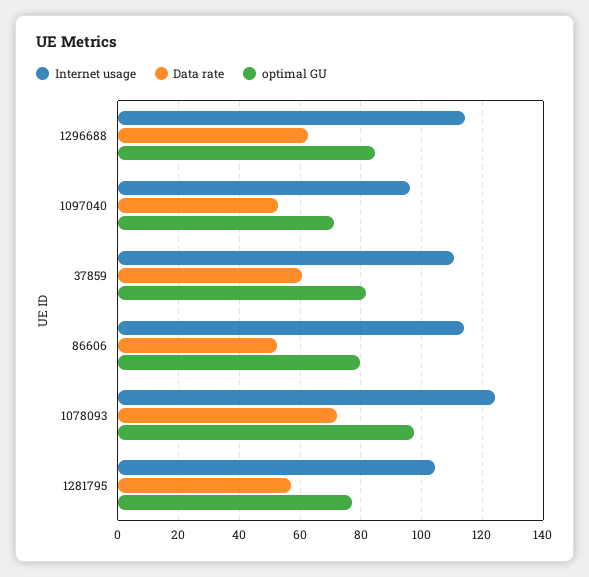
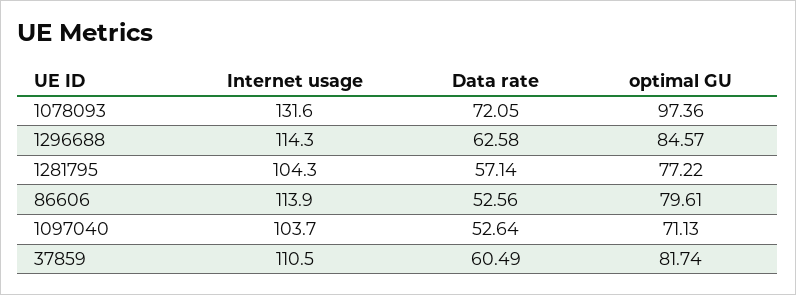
Internet usage, 1097040: 96 -> 103.7
Internet usage, 1078093: 124 -> 131.6

